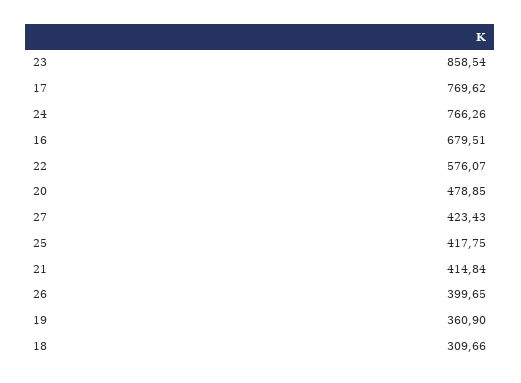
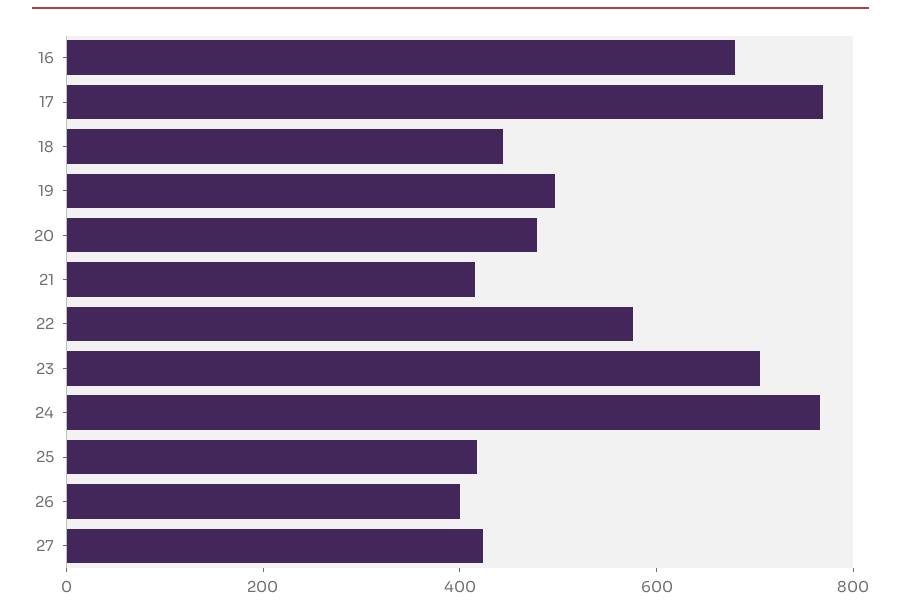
23: 858.54 -> 700
19: 360.9 -> 500
18: 309.66 -> 450

